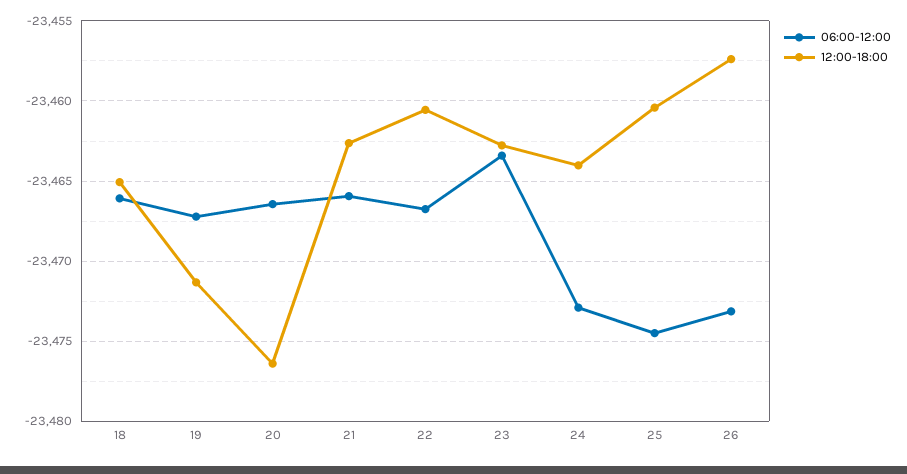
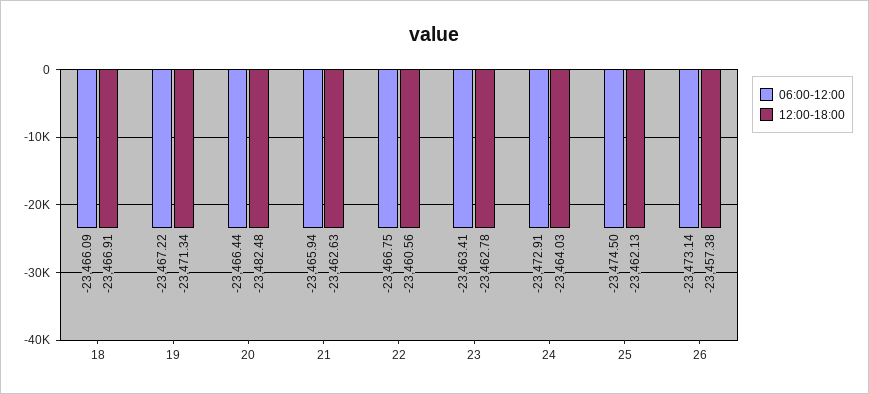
12:00-18:00, 18: -23465 -> -23466.91
12:00-18:00, 20: -23476.5 -> -23482.48
12:00-18:00, 25: -23460.5 -> -23462.13

